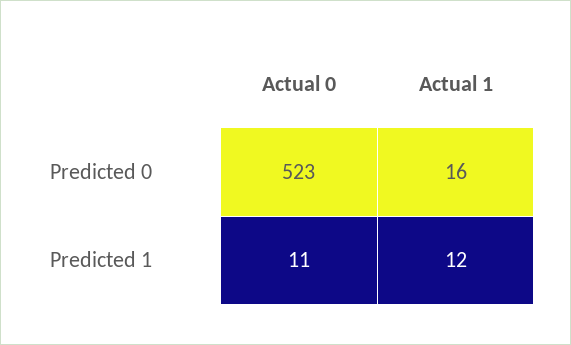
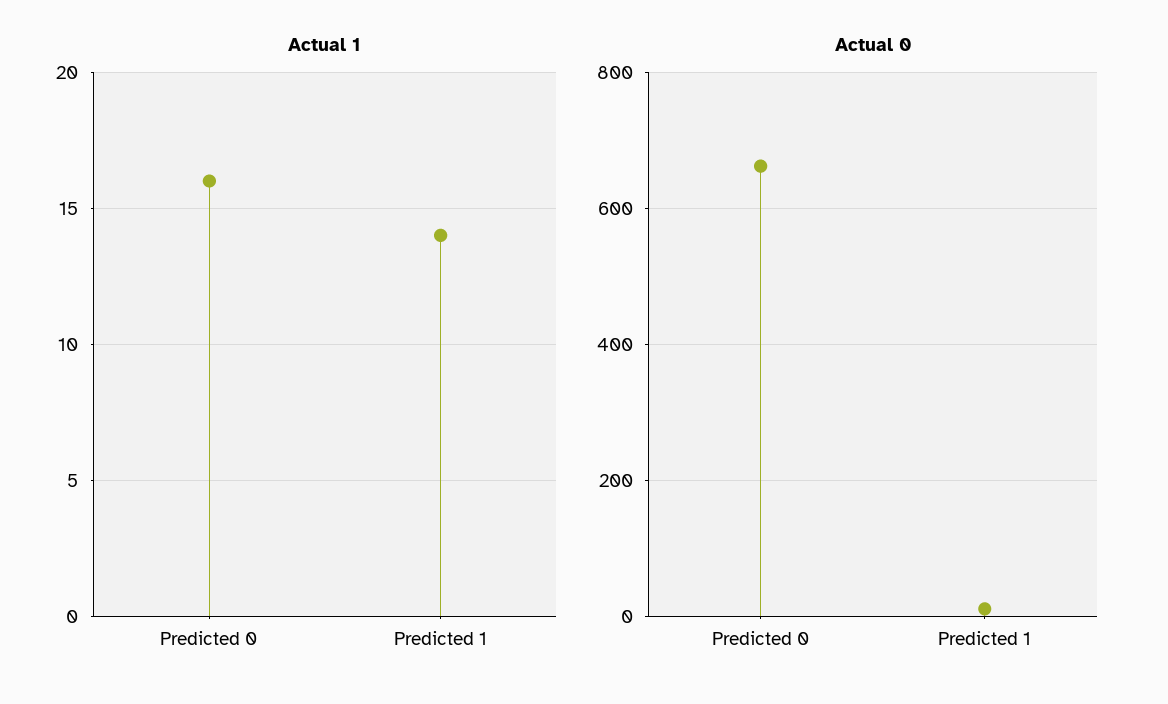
Actual 0, Predicted 0: 523 -> 660
Actual 1, Predicted 1: 12 -> 14

